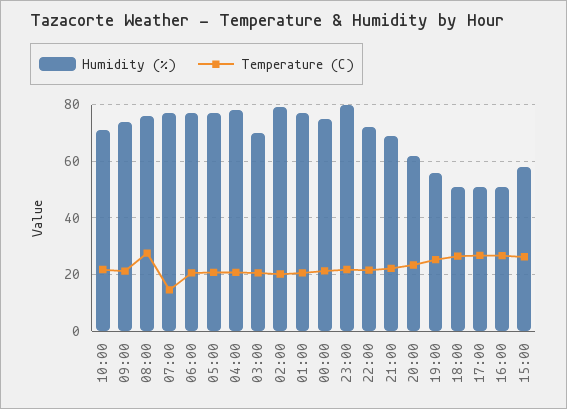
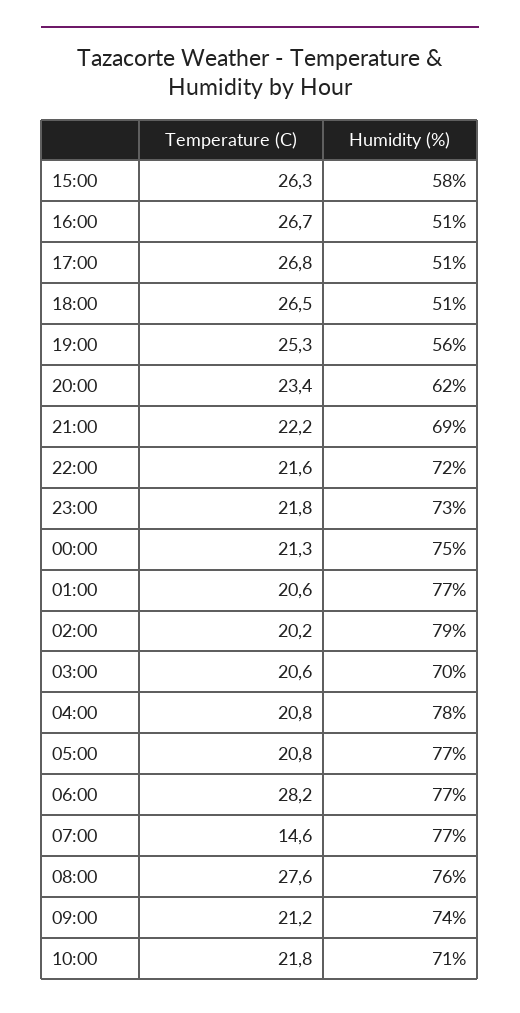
Temperature (C), 06:00: 20 -> 28.2
Humidity (%), 23:00: 80 -> 73

